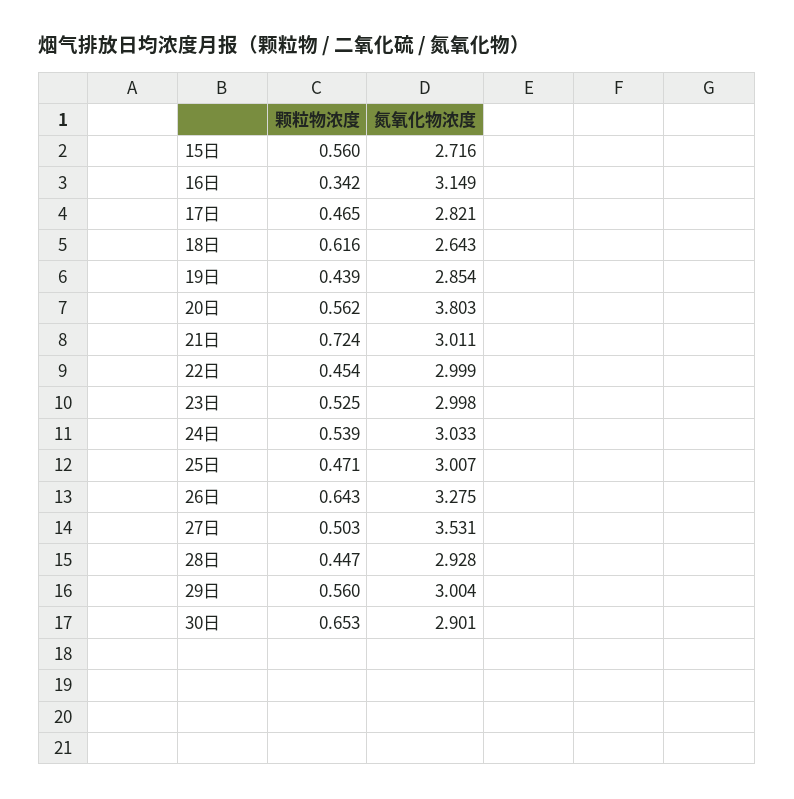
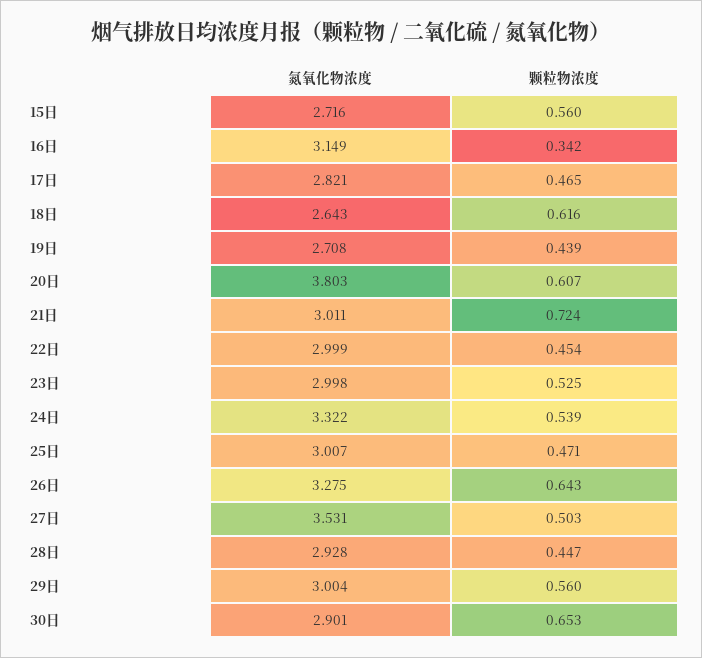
氮氧化物浓度, 19日: 2.854 -> 2.708
颗粒物浓度, 20日: 0.562 -> 0.607
氮氧化物浓度, 24日: 3.033 -> 3.322

